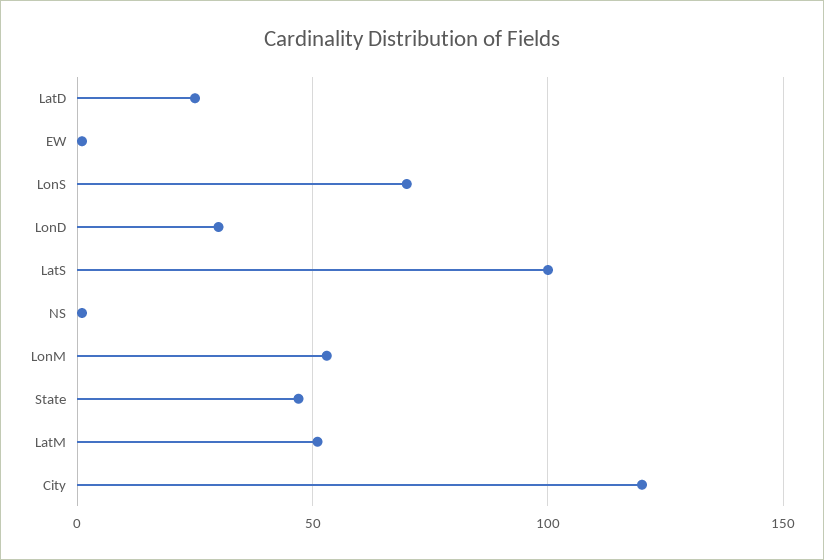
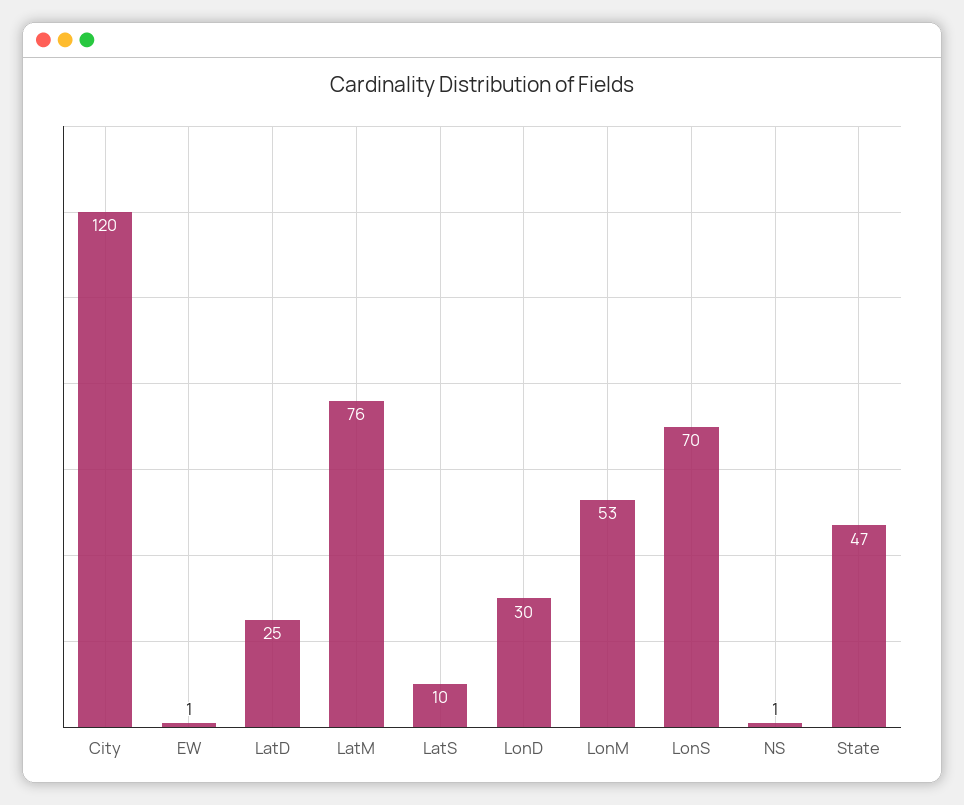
LatS: 100 -> 10
LatM: 50 -> 76

